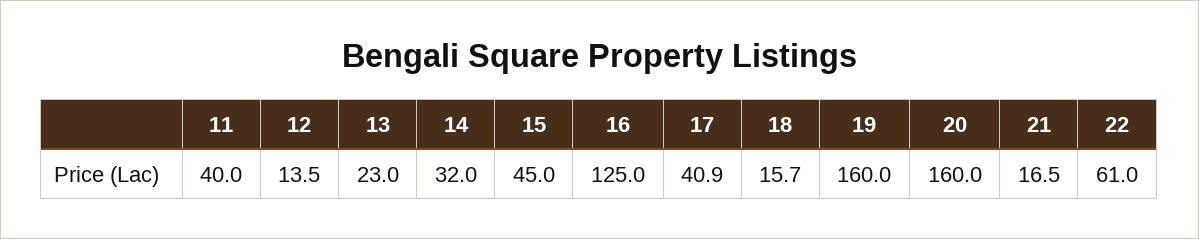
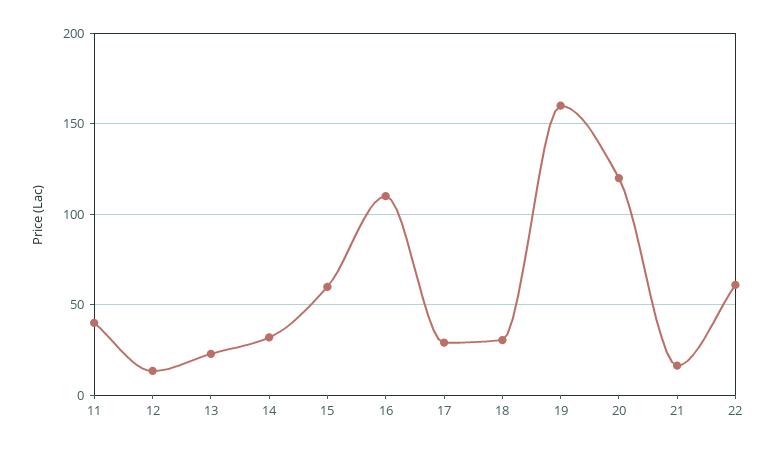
15: 45 -> 60
16: 125 -> 110
17: 40.9 -> 30
18: 15.7 -> 30
20: 160 -> 120

